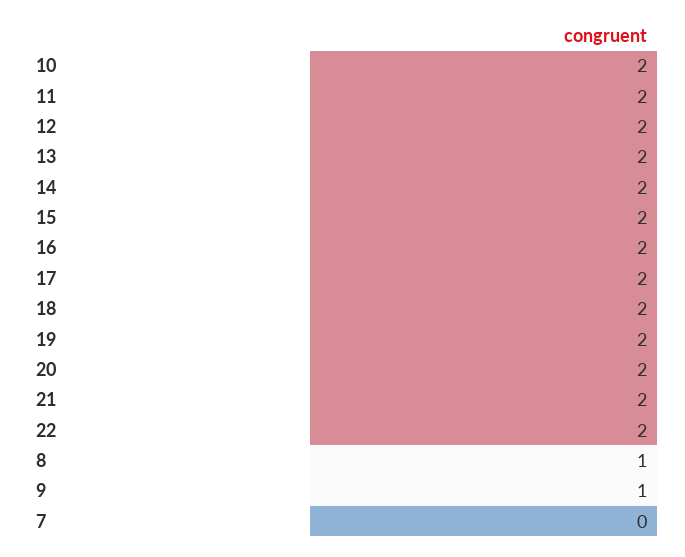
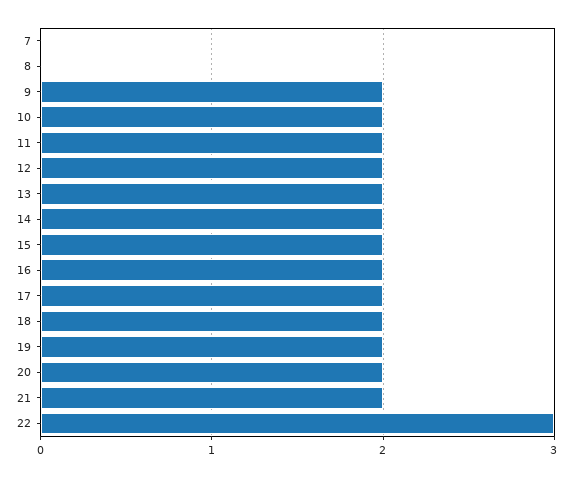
22: 2 -> 3
8: 1 -> 0
9: 1 -> 2

